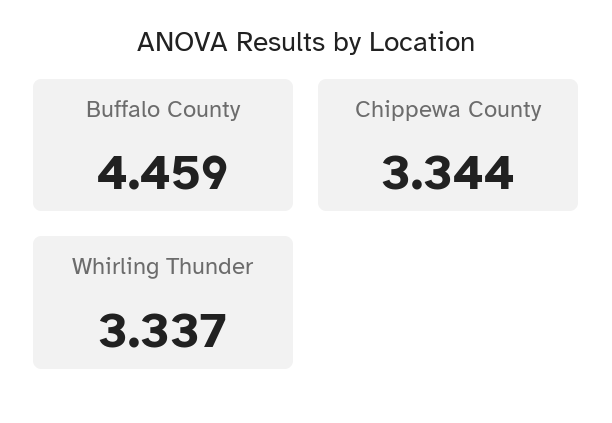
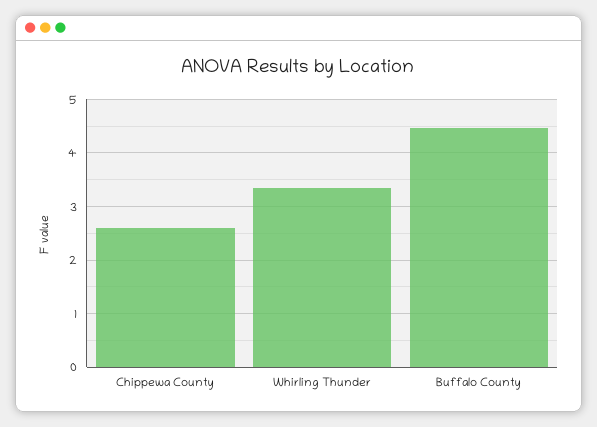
Chippewa County: 3.344 -> 2.6

